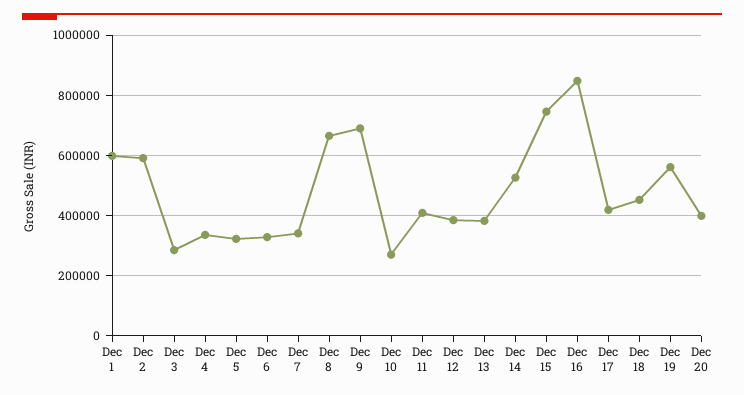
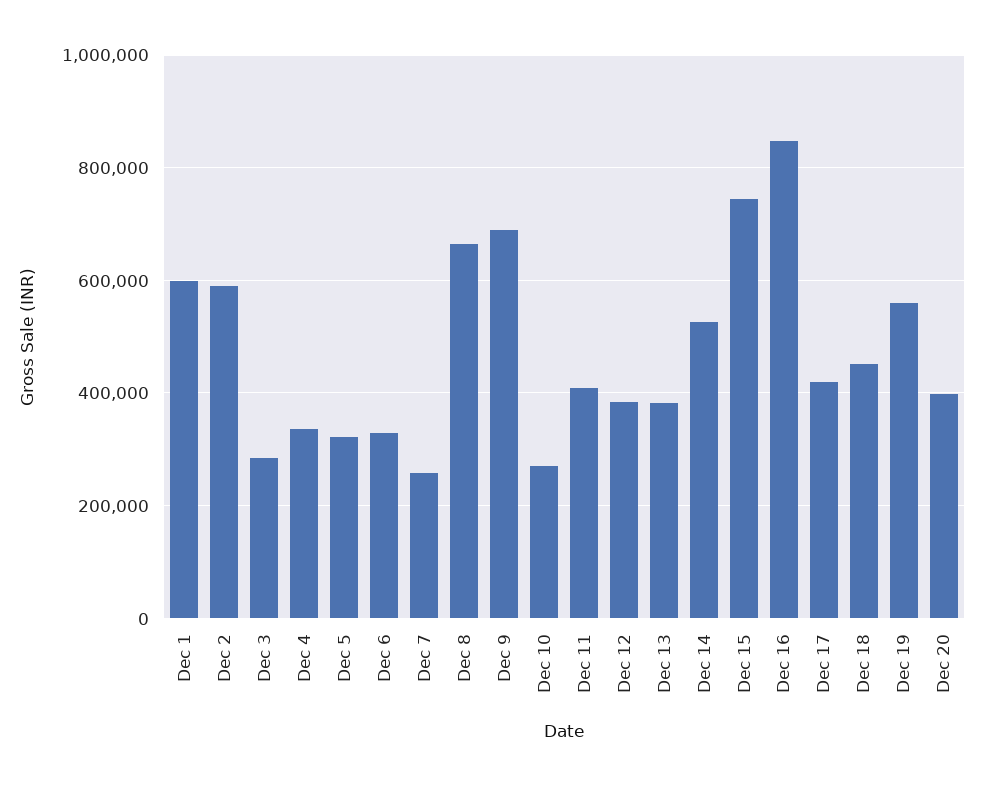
Dec 7: 340000 -> 260000

